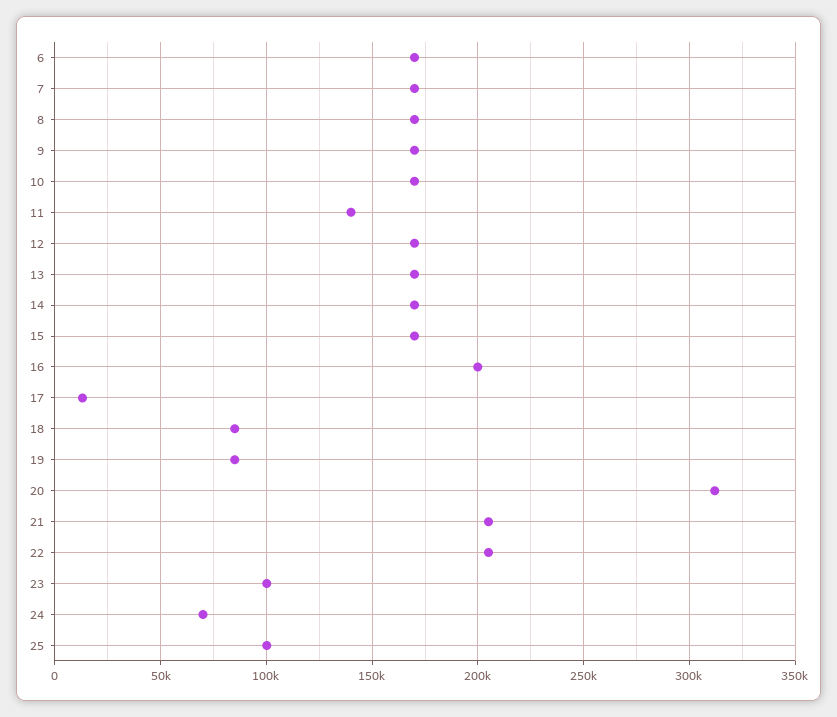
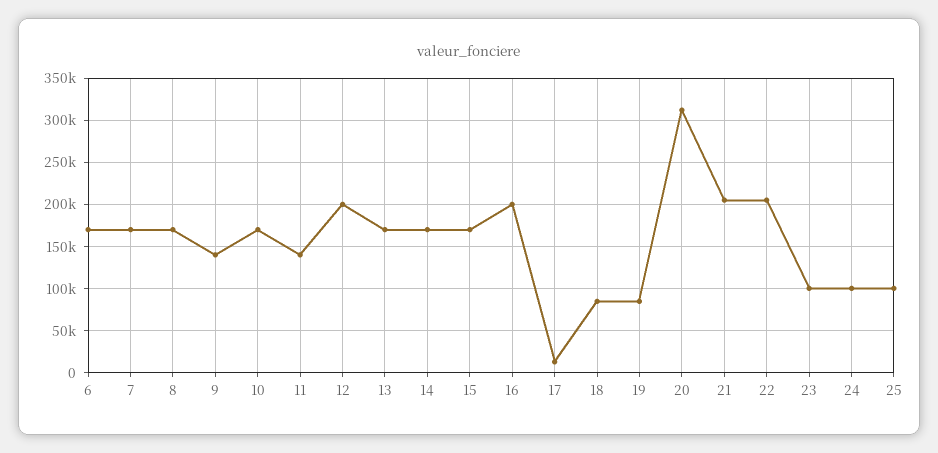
9: 170000 -> 140000
12: 170000 -> 200000
24: 70000 -> 100000

